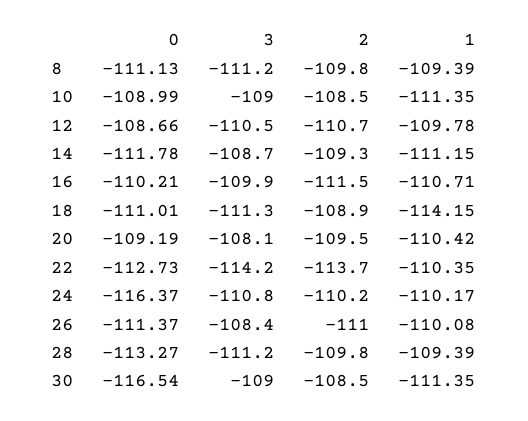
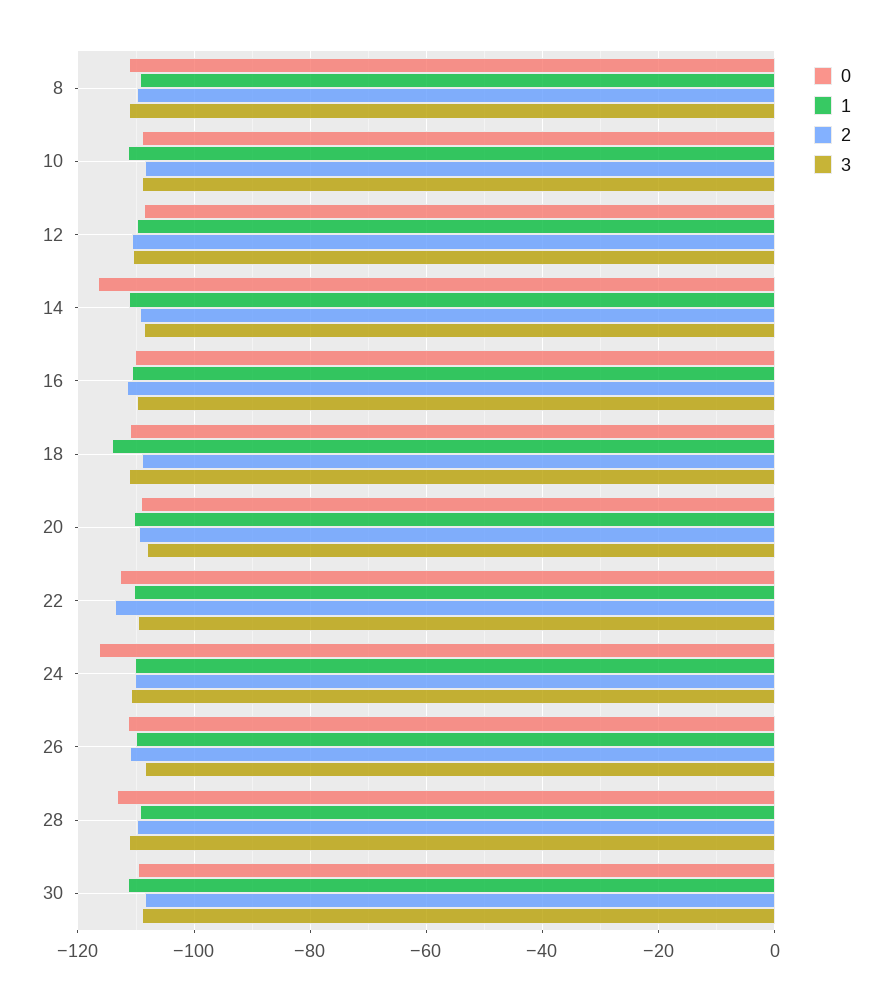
0, 14: -111.78 -> -116
3, 22: -114.2 -> -110
0, 30: -116.54 -> -110

